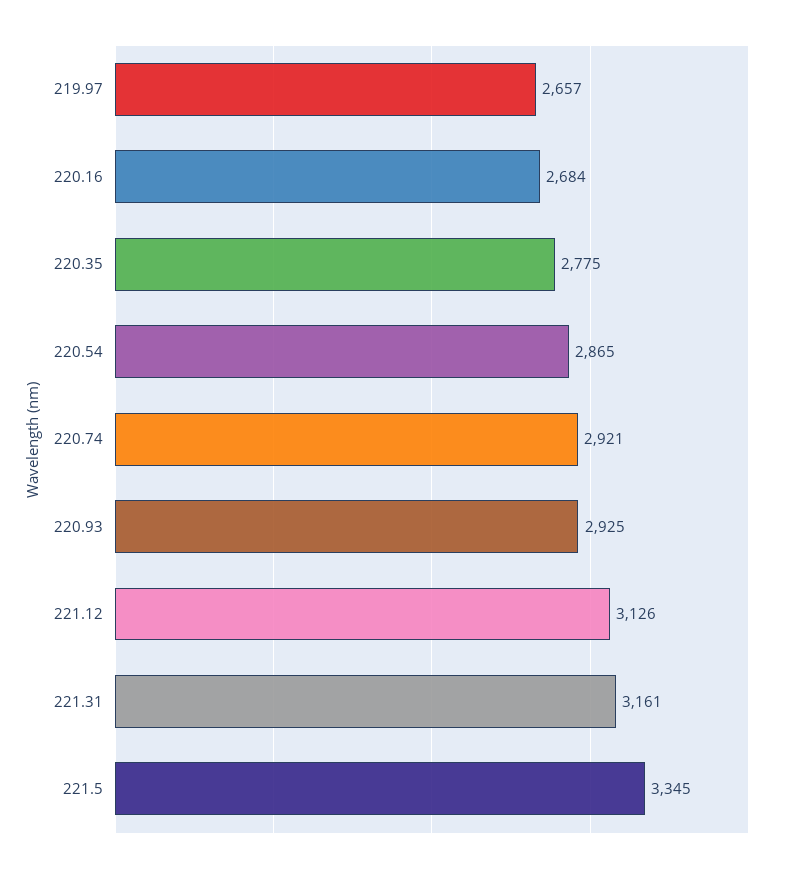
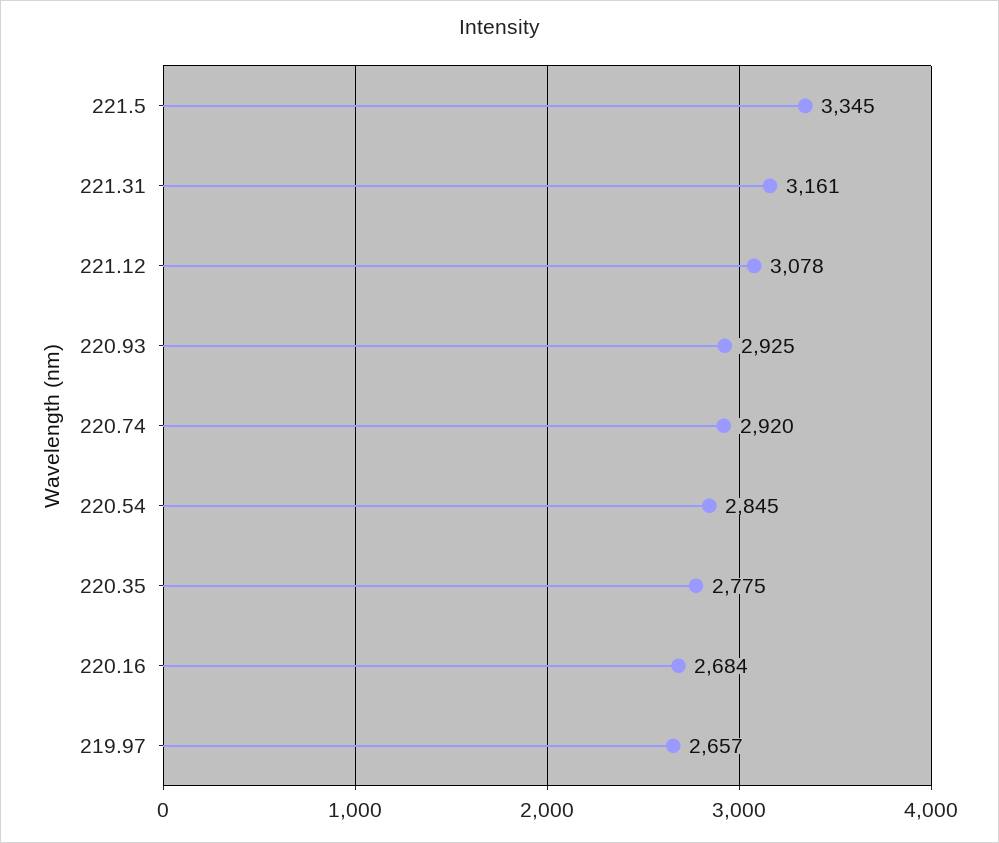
220.54: 2865 -> 2845
220.74: 2921 -> 2920
221.12: 3126 -> 3078

